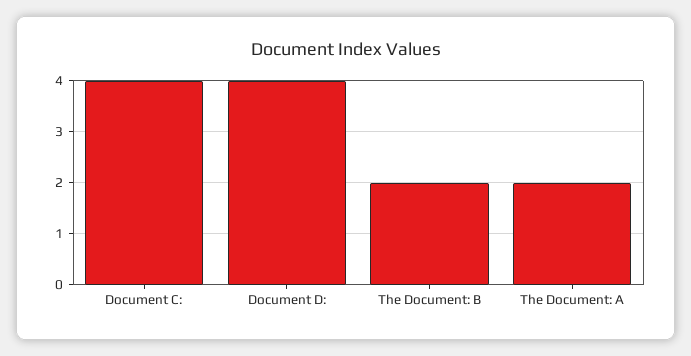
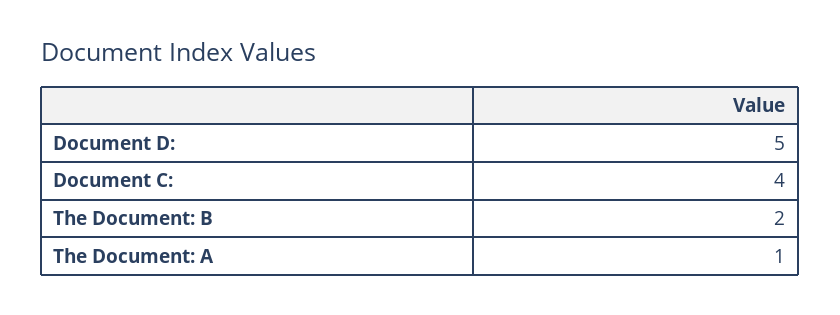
Document D:: 4 -> 5
The Document: A: 2 -> 1

